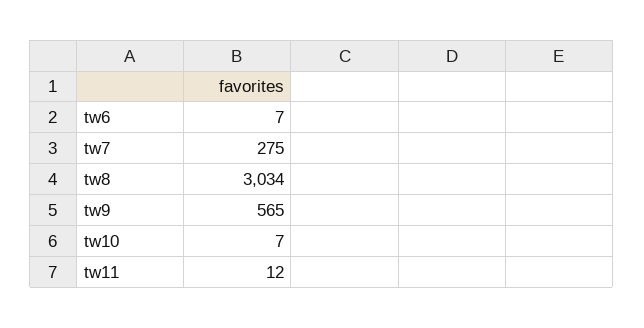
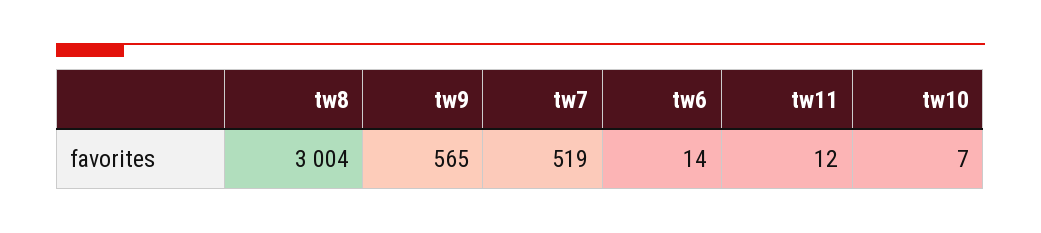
tw6: 7 -> 14
tw7: 275 -> 519
tw8: 3034 -> 3004

